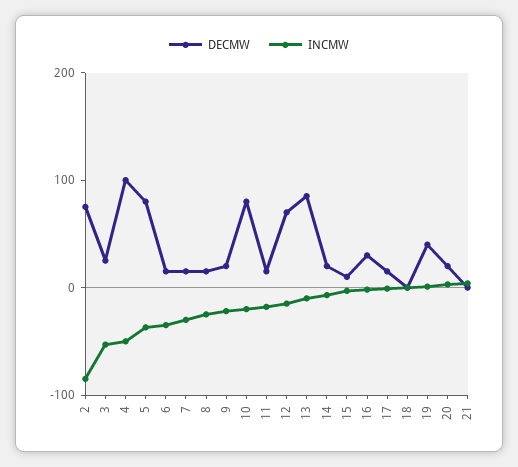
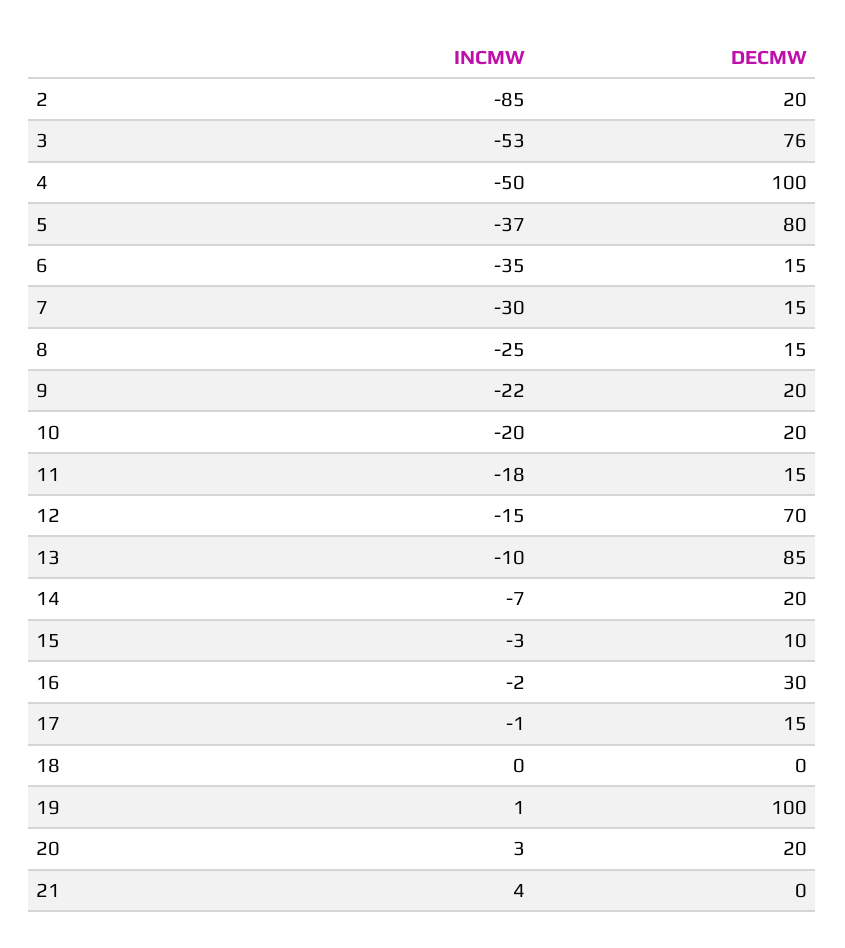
DECMW, 2: 80 -> 20
DECMW, 3: 20 -> 76
DECMW, 10: 80 -> 20
DECMW, 19: 40 -> 100

